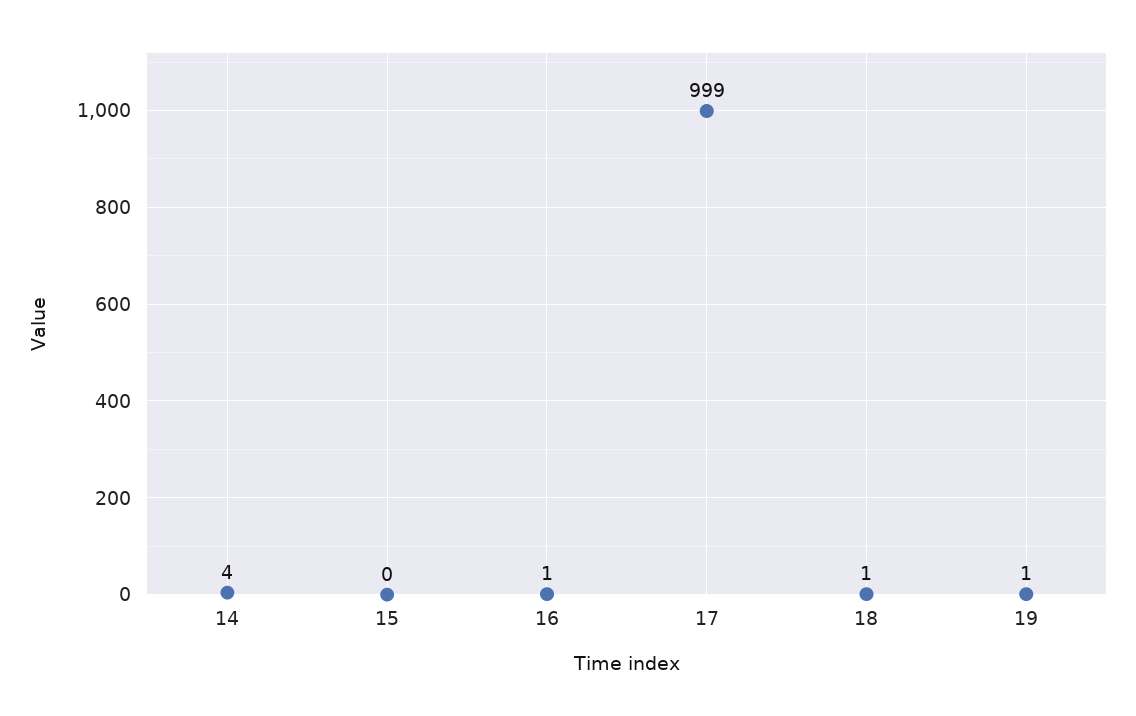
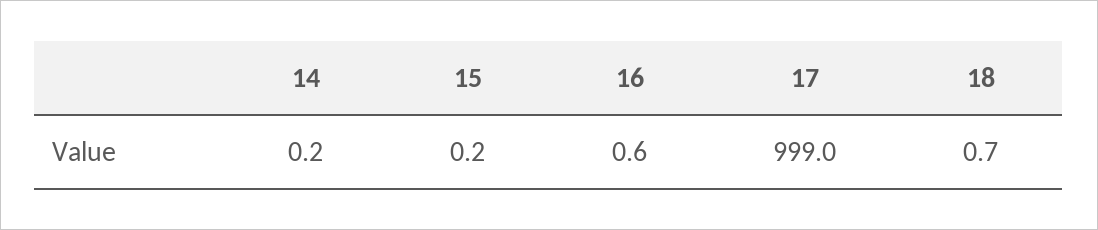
14: 4 -> 0.2
19: 1 -> none

